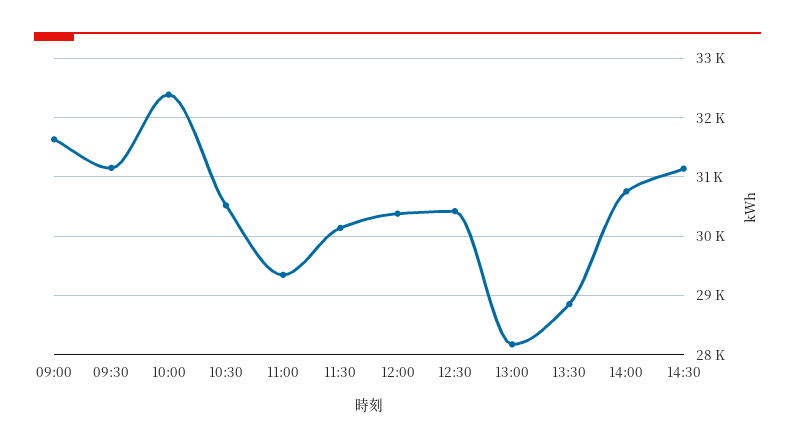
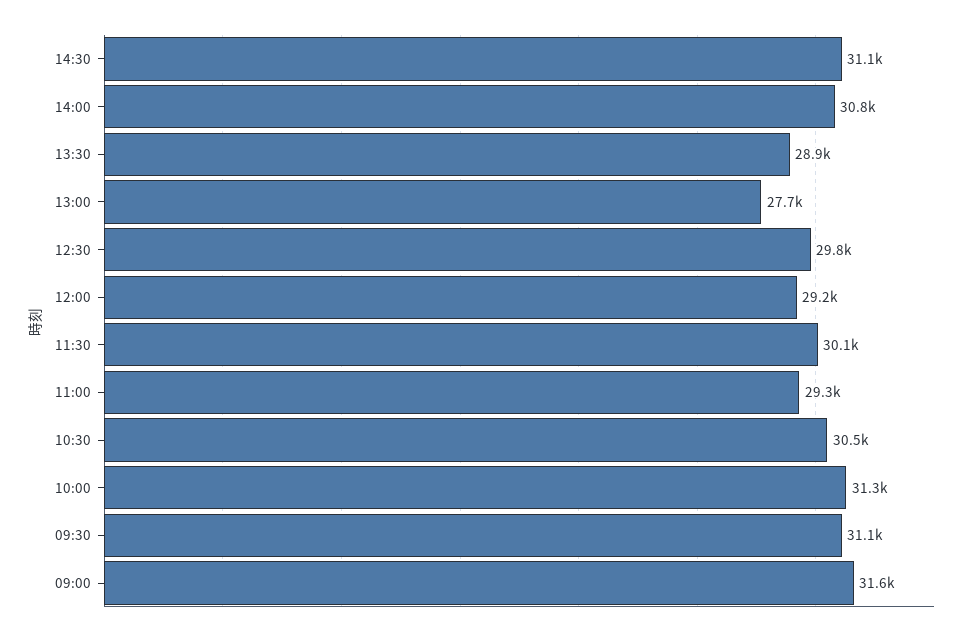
10:00: 32400 -> 31300
12:00: 30400 -> 29200
12:30: 30400 -> 29800
13:00: 28200 -> 27700

